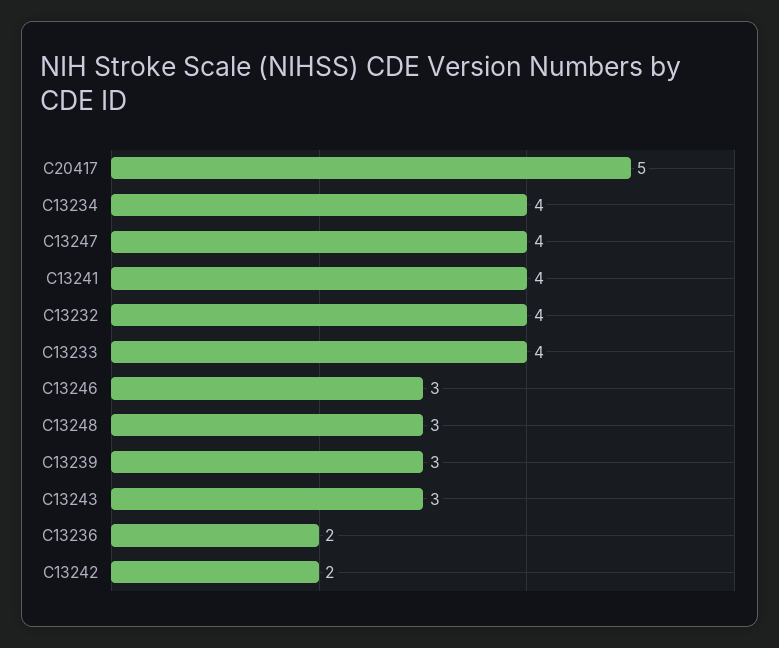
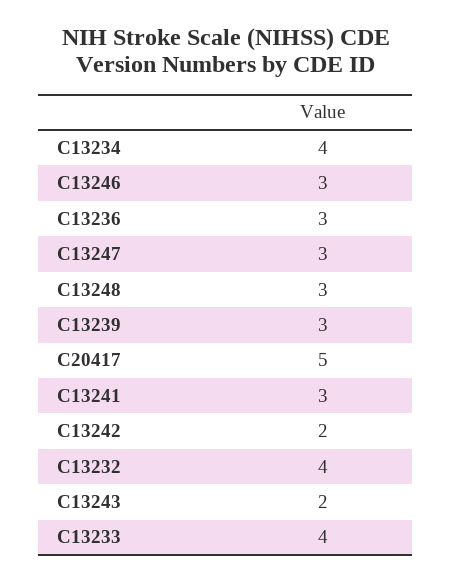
C13247: 4 -> 3
C13241: 4 -> 3
C13243: 3 -> 2
C13236: 2 -> 3

